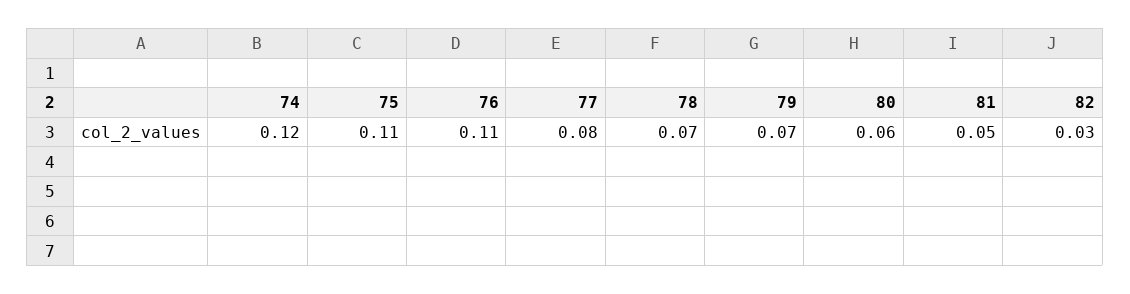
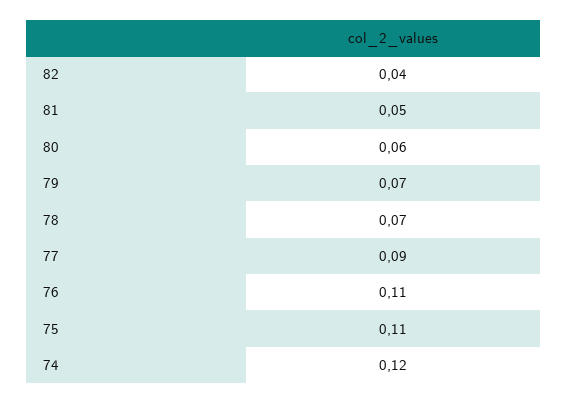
77: 0.08 -> 0.09
82: 0.03 -> 0.04

